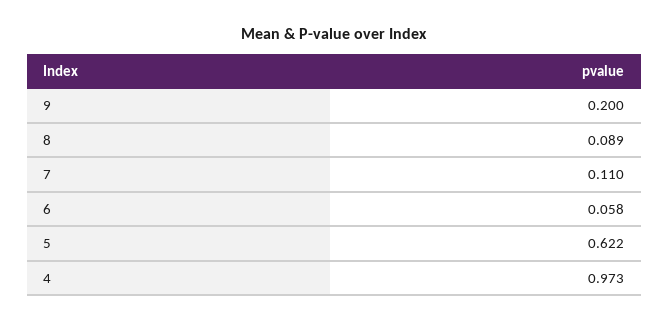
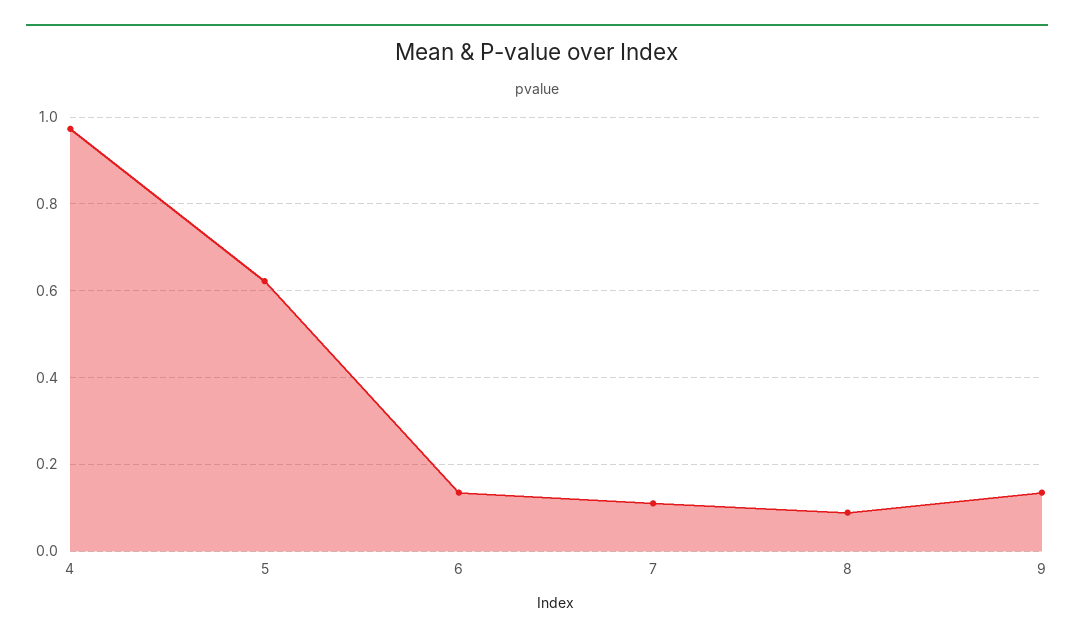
9: 0.2 -> 0.14
6: 0.058 -> 0.14

